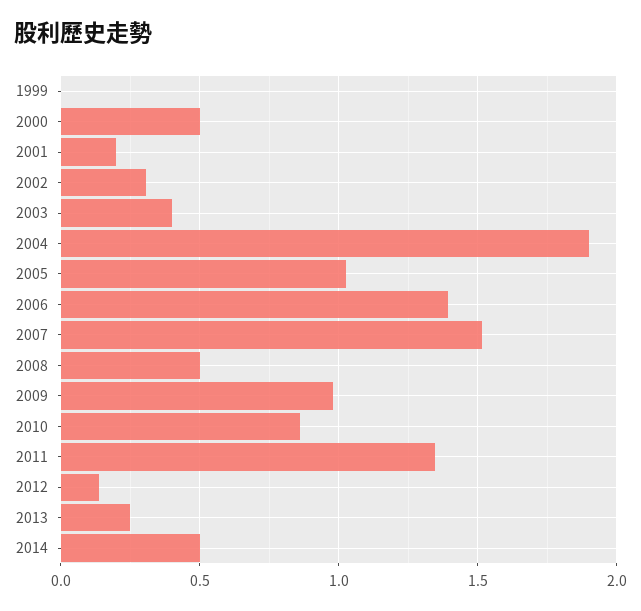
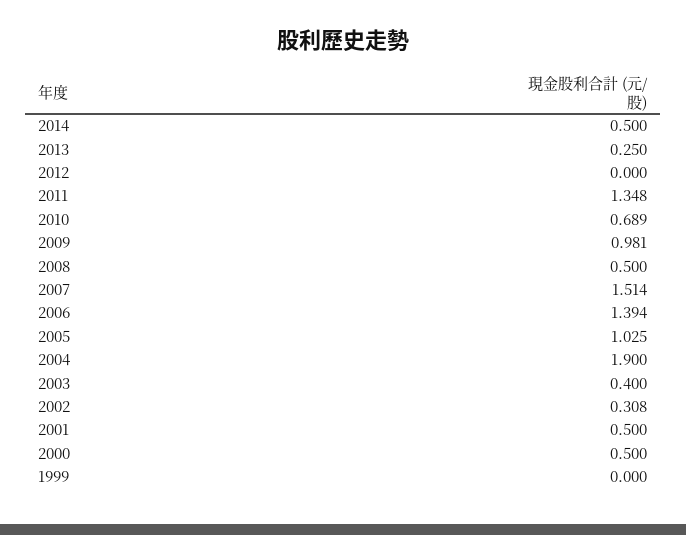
2001: 0.2 -> 0.5
2010: 0.85 -> 0.689
2012: 0.15 -> 0

